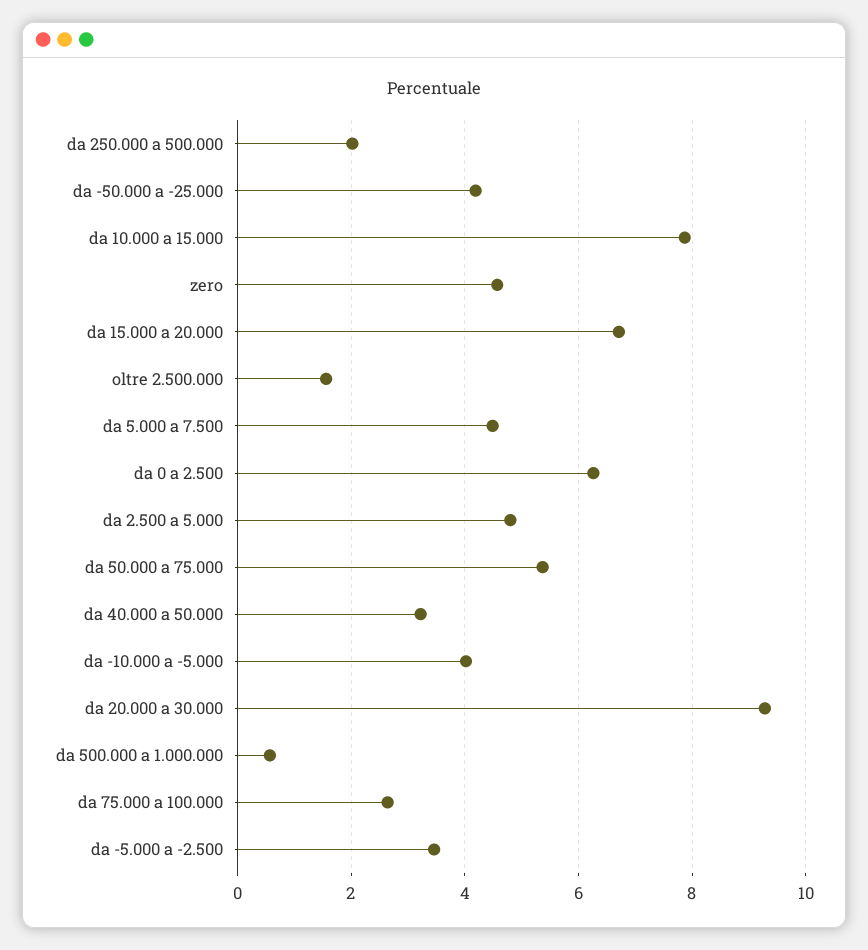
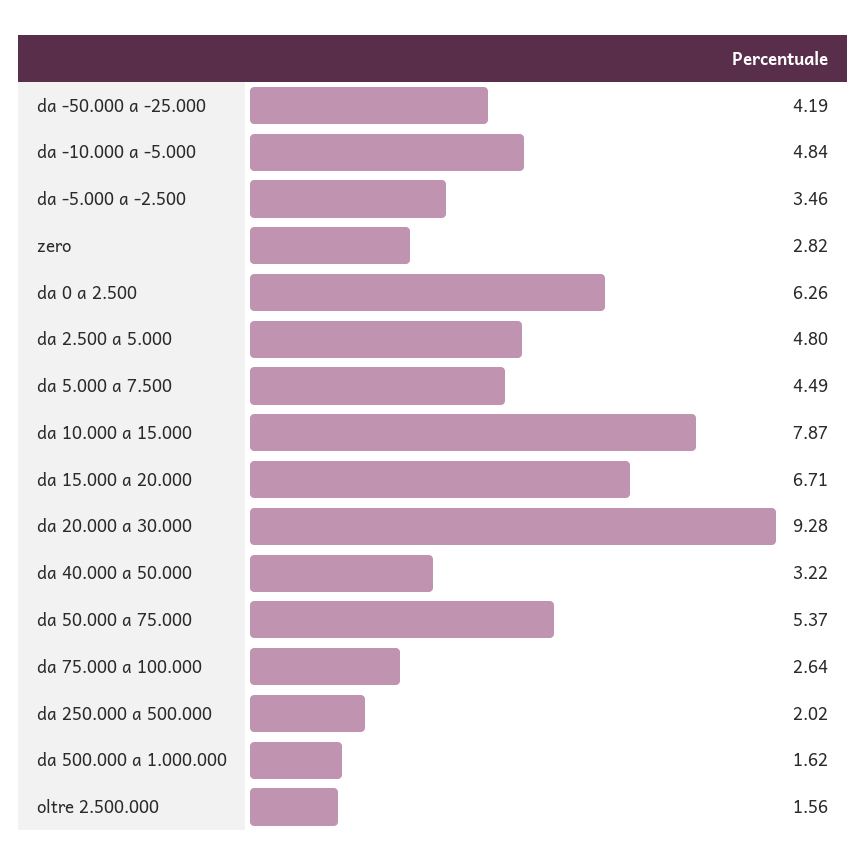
zero: 4.6 -> 2.82
da -10.000 a -5.000: 4 -> 4.84
da 500.000 a 1.000.000: 0.6 -> 1.62

